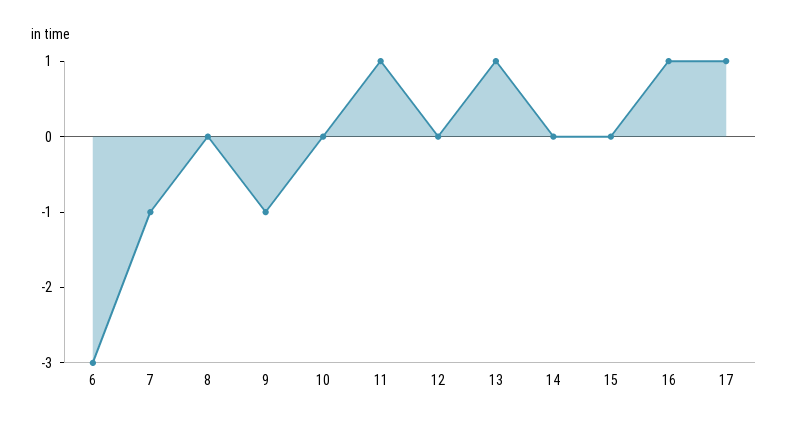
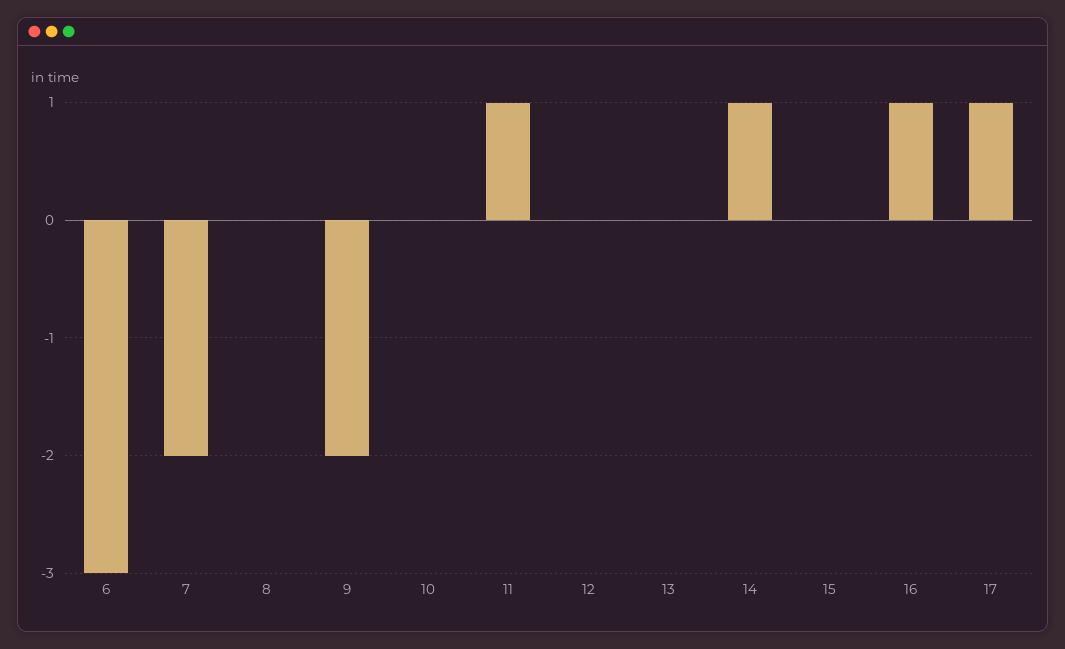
7: -1 -> -2
9: -1 -> -2
13: 1 -> 0
14: 0 -> 1

